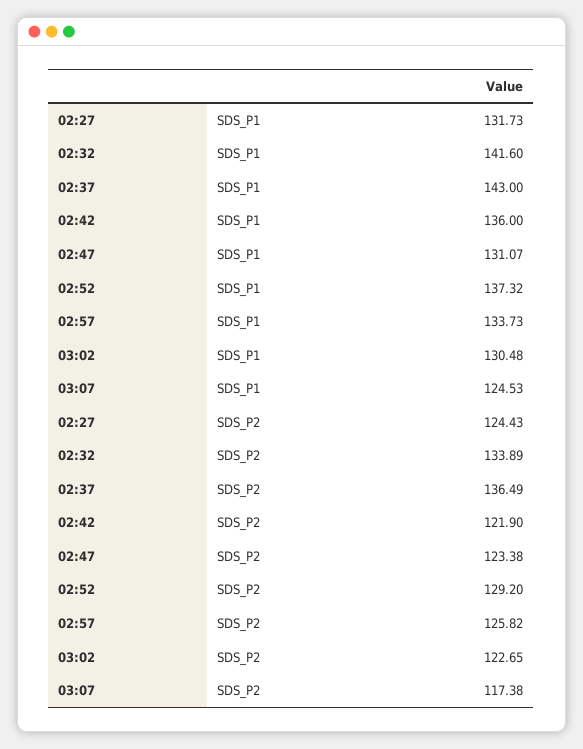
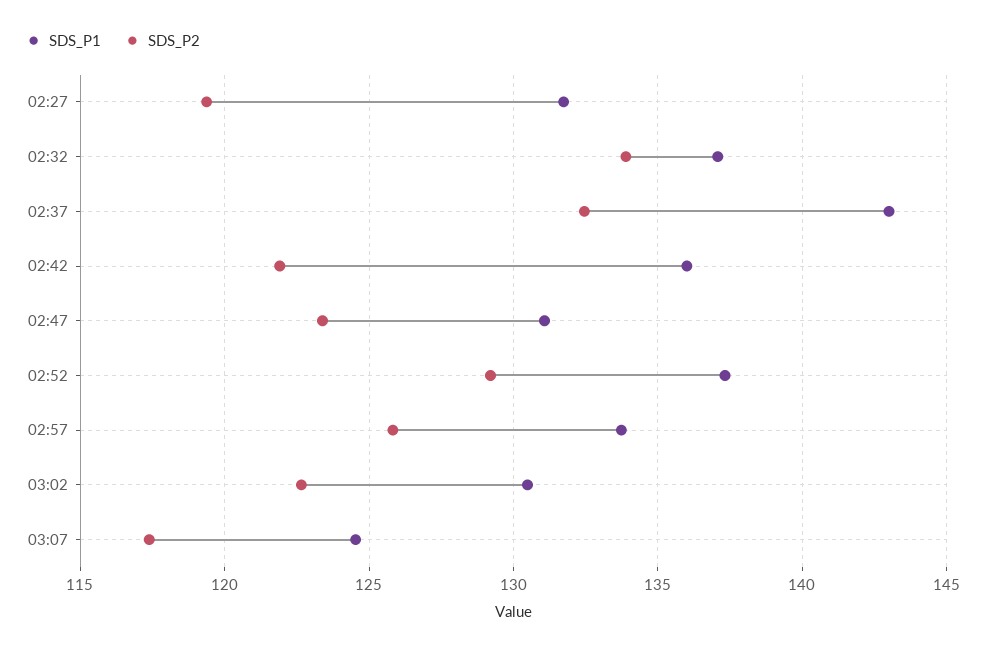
SDS_P1, 02:32: 141.6 -> 137
SDS_P2, 02:27: 124.43 -> 119.5
SDS_P2, 02:37: 136.49 -> 132.5

